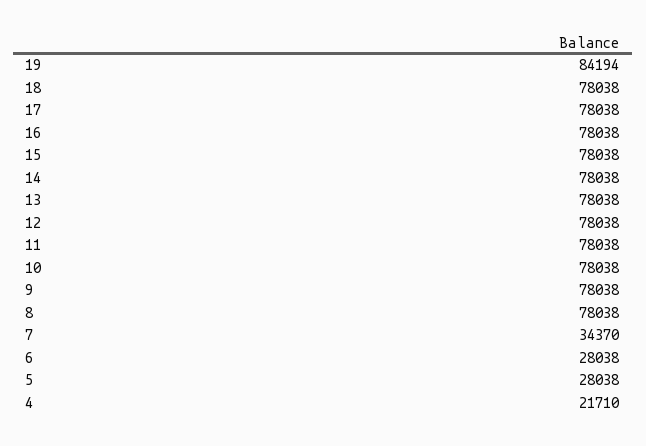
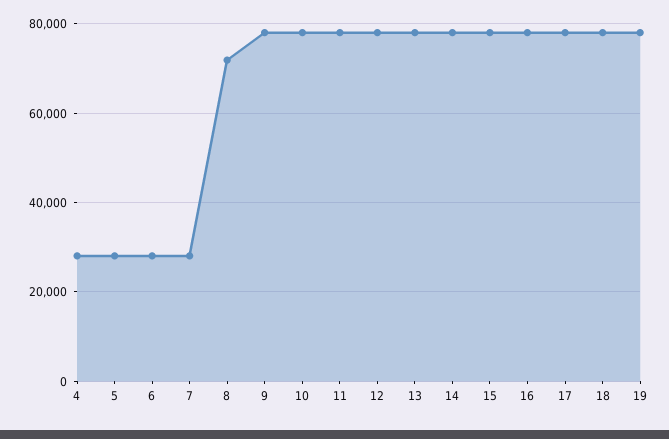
19: 84194 -> 78000
8: 78038 -> 72000
7: 34370 -> 28000
4: 21710 -> 28000

